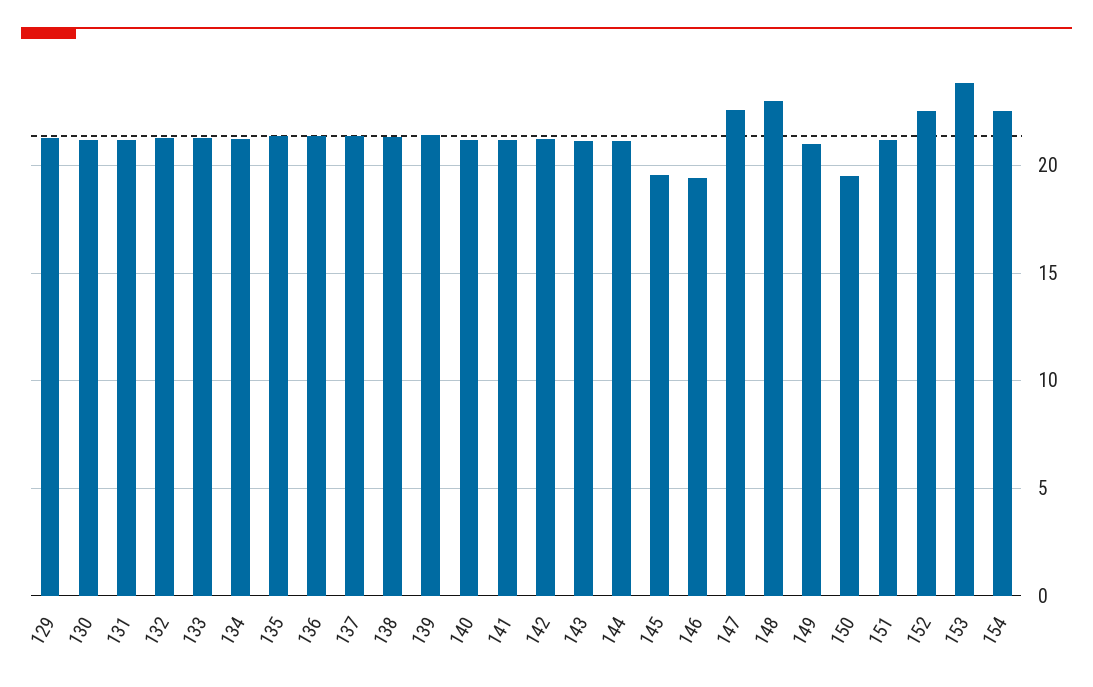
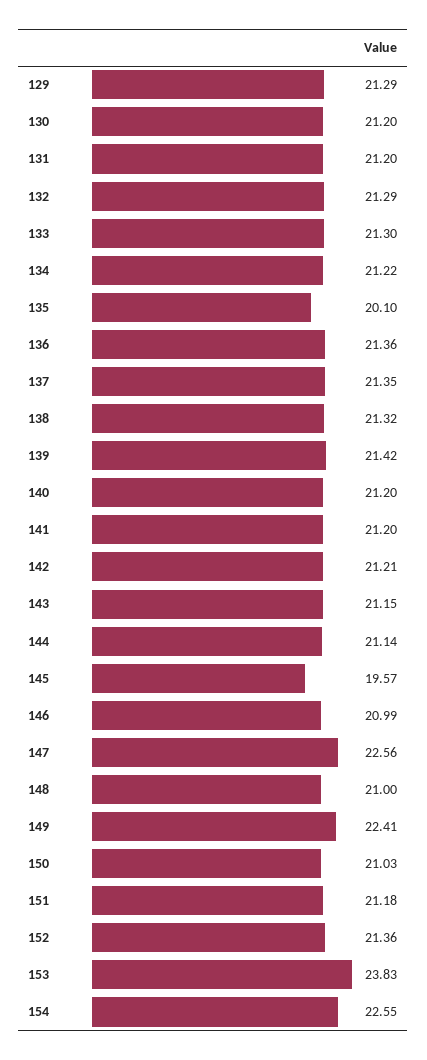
135: 21.5 -> 20.1
146: 19.5 -> 20.99
148: 23 -> 21
149: 21 -> 22.41
150: 19.5 -> 21.03
152: 22.5 -> 21.36

